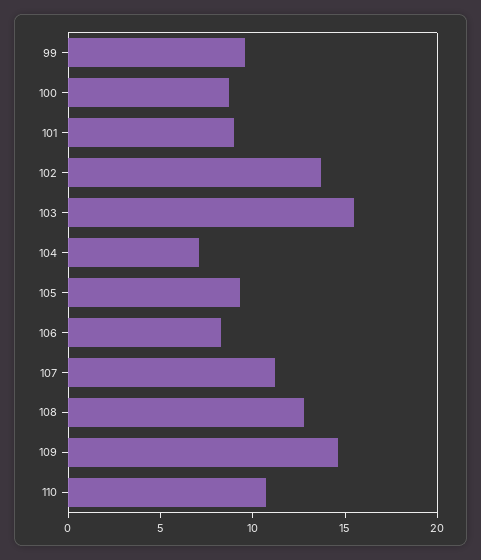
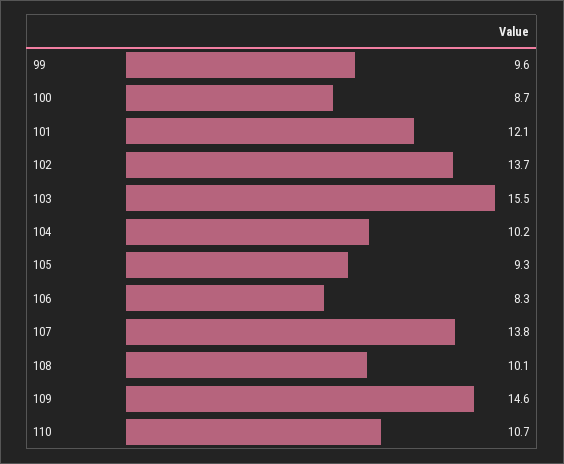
101: 9 -> 12.1
104: 7 -> 10.2
107: 11 -> 13.8
108: 13 -> 10.1

